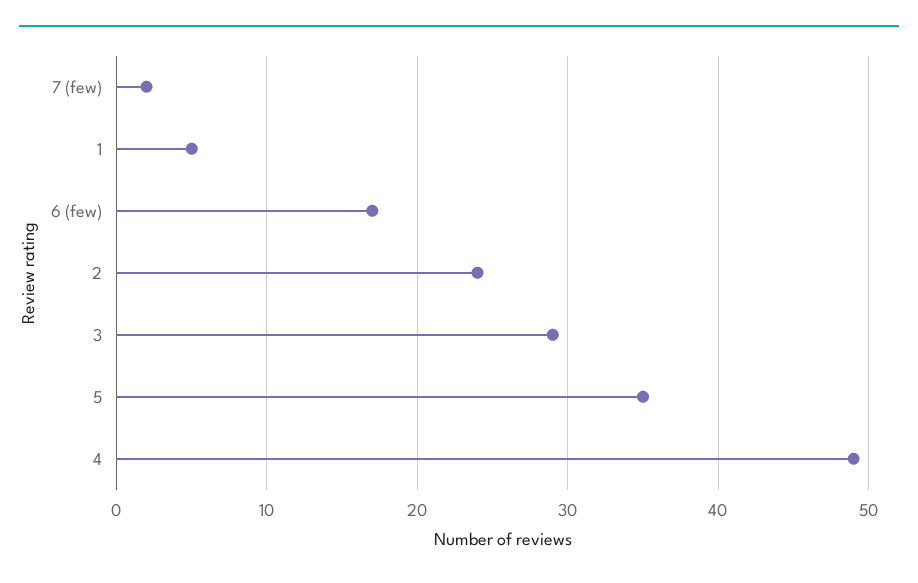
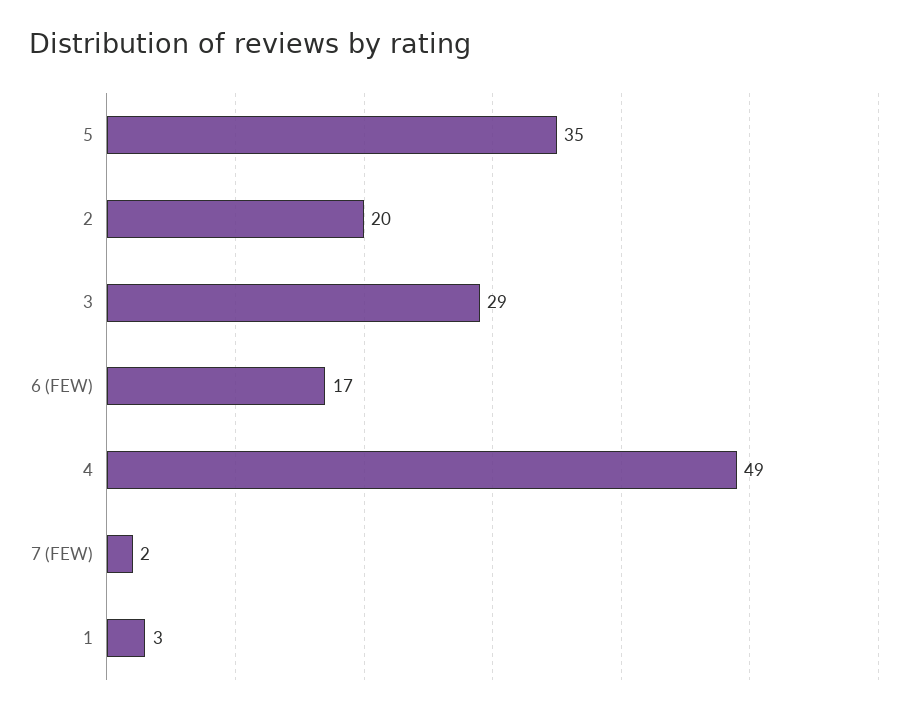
1: 5 -> 3
2: 24 -> 20

